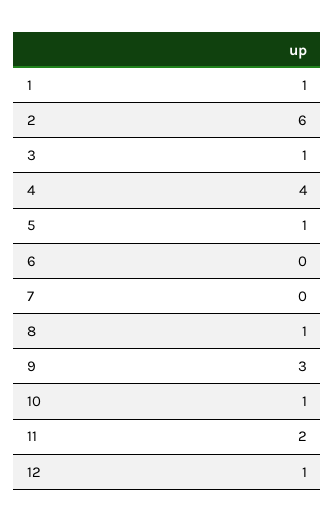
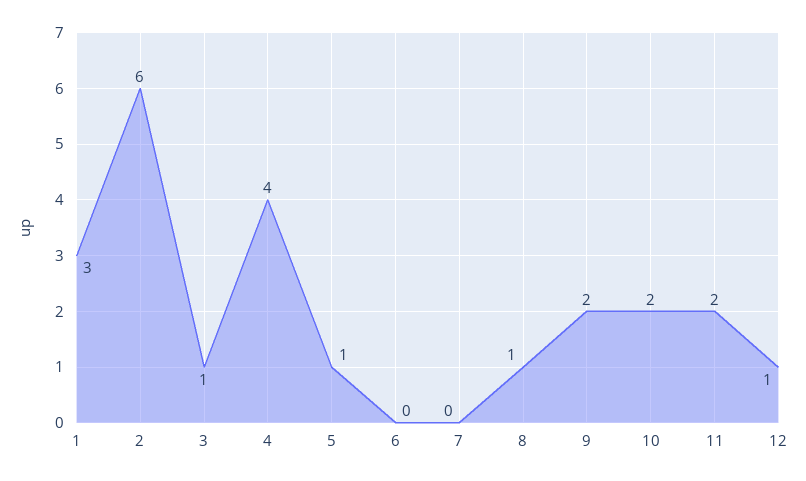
1: 1 -> 3
9: 3 -> 2
10: 1 -> 2

